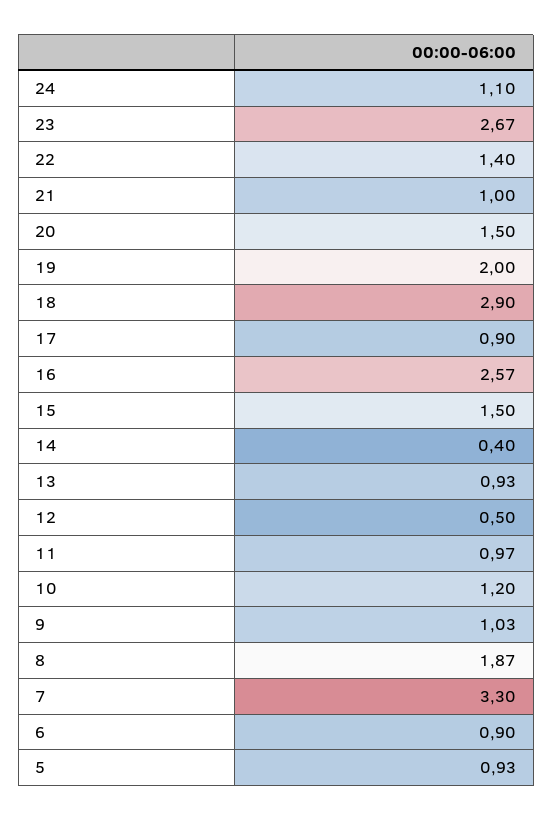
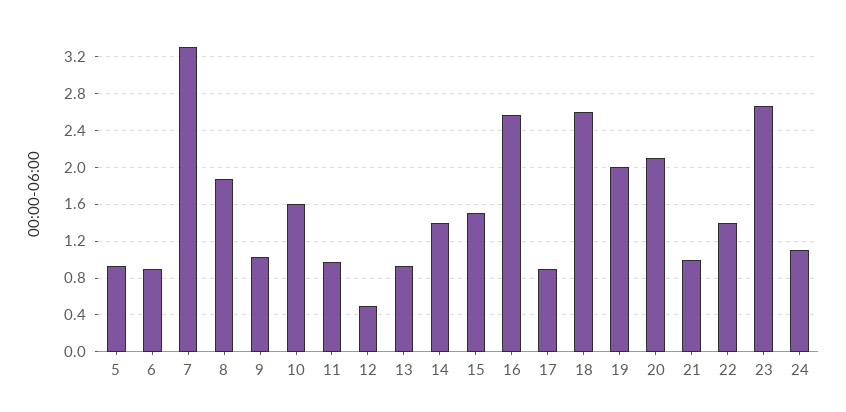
20: 1.5 -> 2.1
18: 2.9 -> 2.6
14: 0.4 -> 1.4
10: 1.2 -> 1.6

